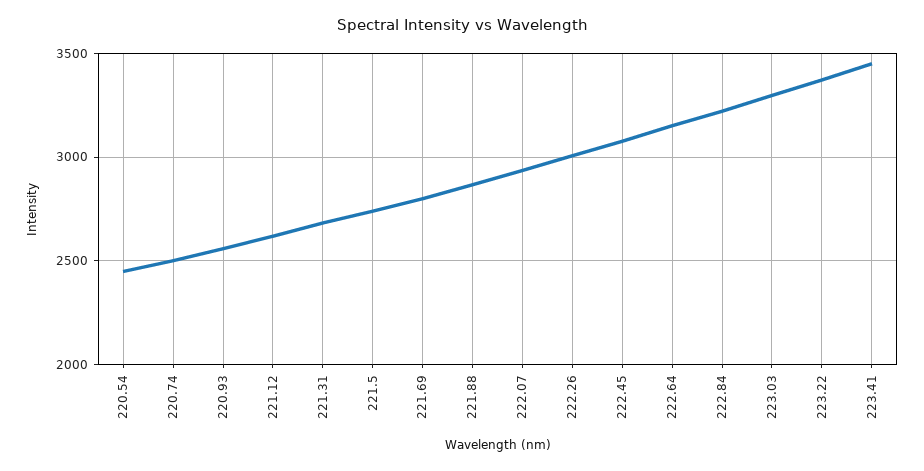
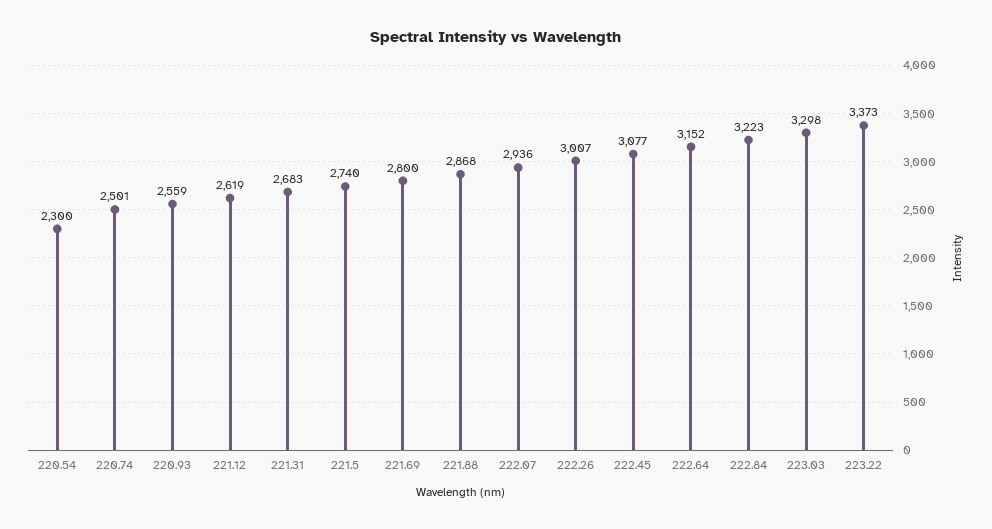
220.54: 2450 -> 2300
223.41: 3450 -> none

